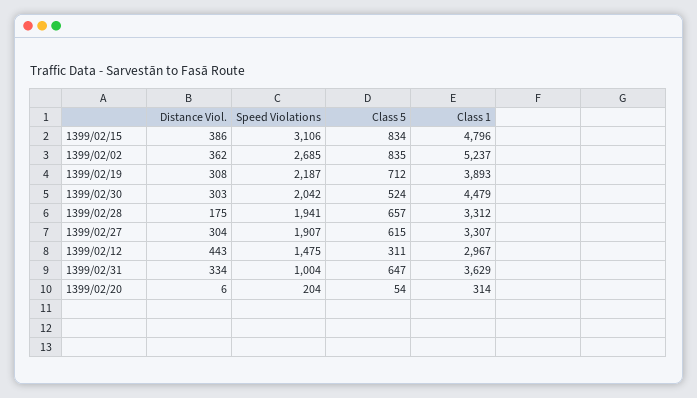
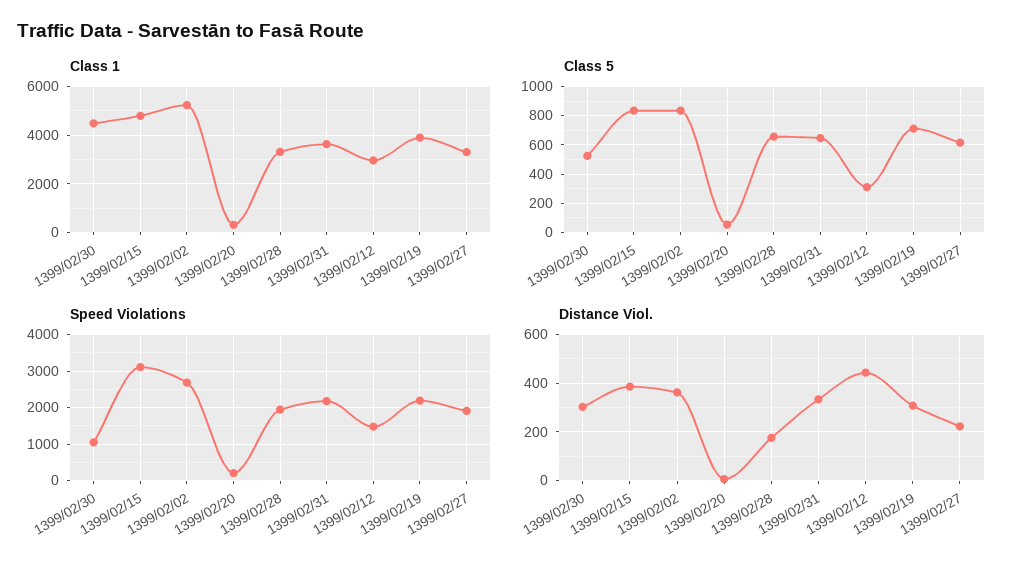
Speed Violations, 1399/02/30: 2042 -> 1000
Distance Viol., 1399/02/27: 304 -> 225
Speed Violations, 1399/02/31: 1004 -> 2200

